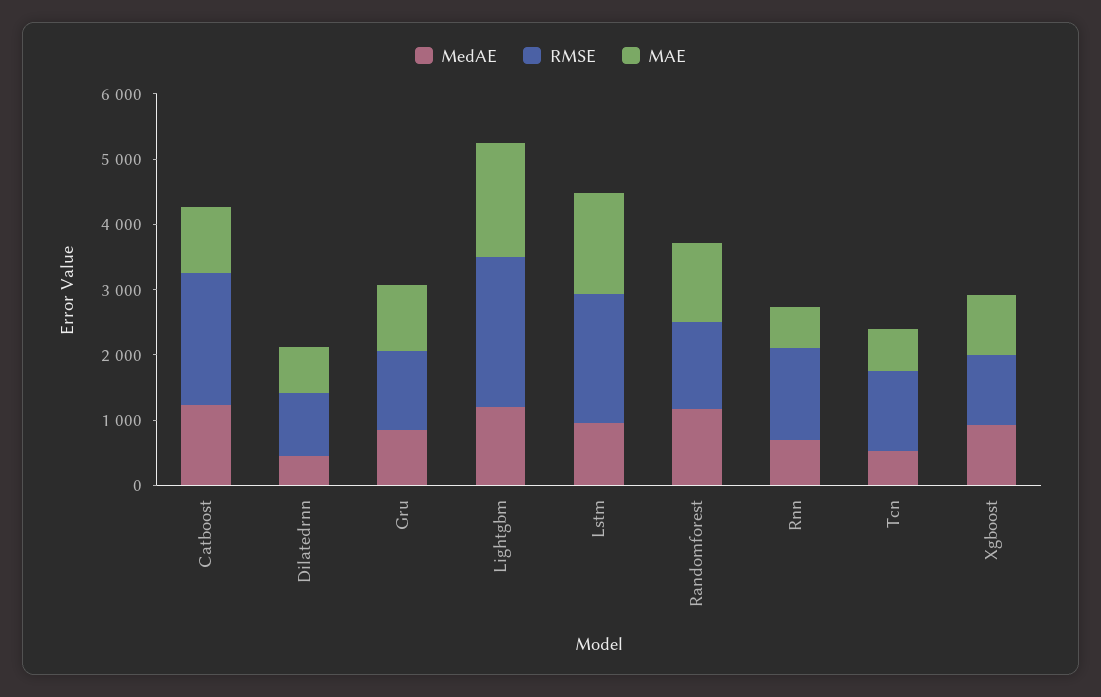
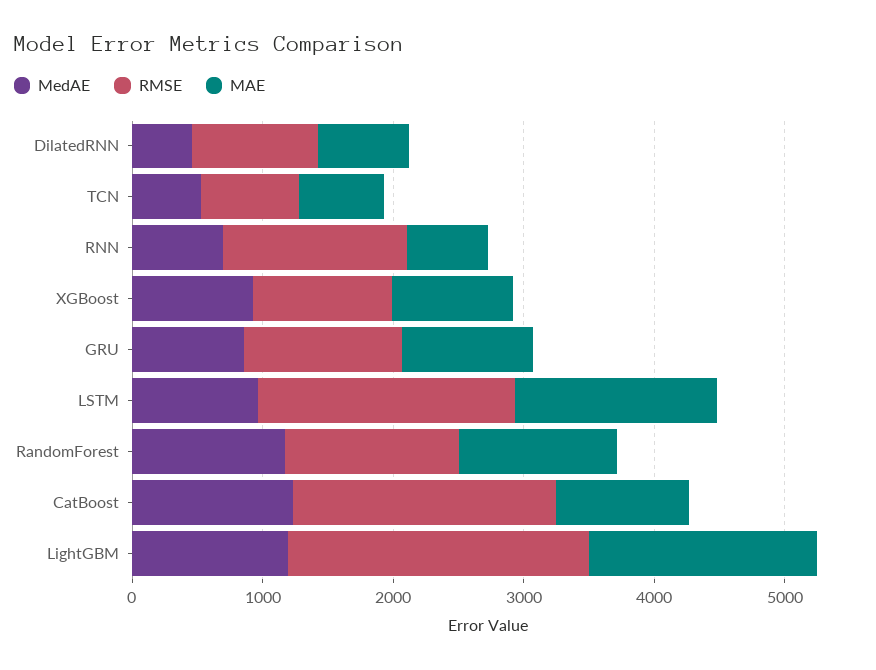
RMSE, Tcn: 1200 -> 800

